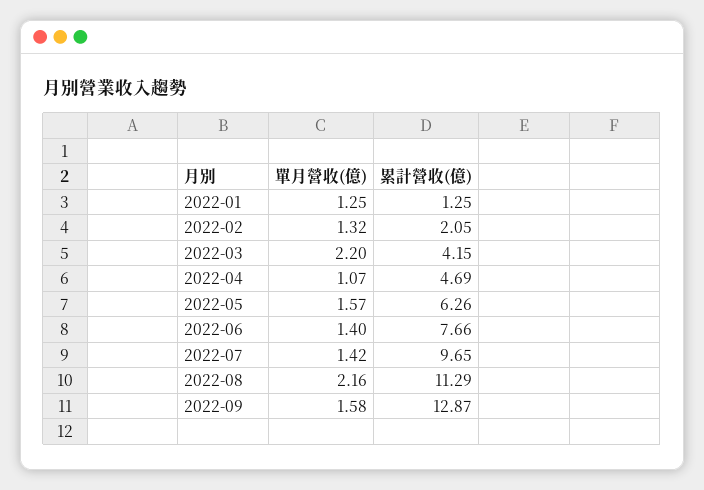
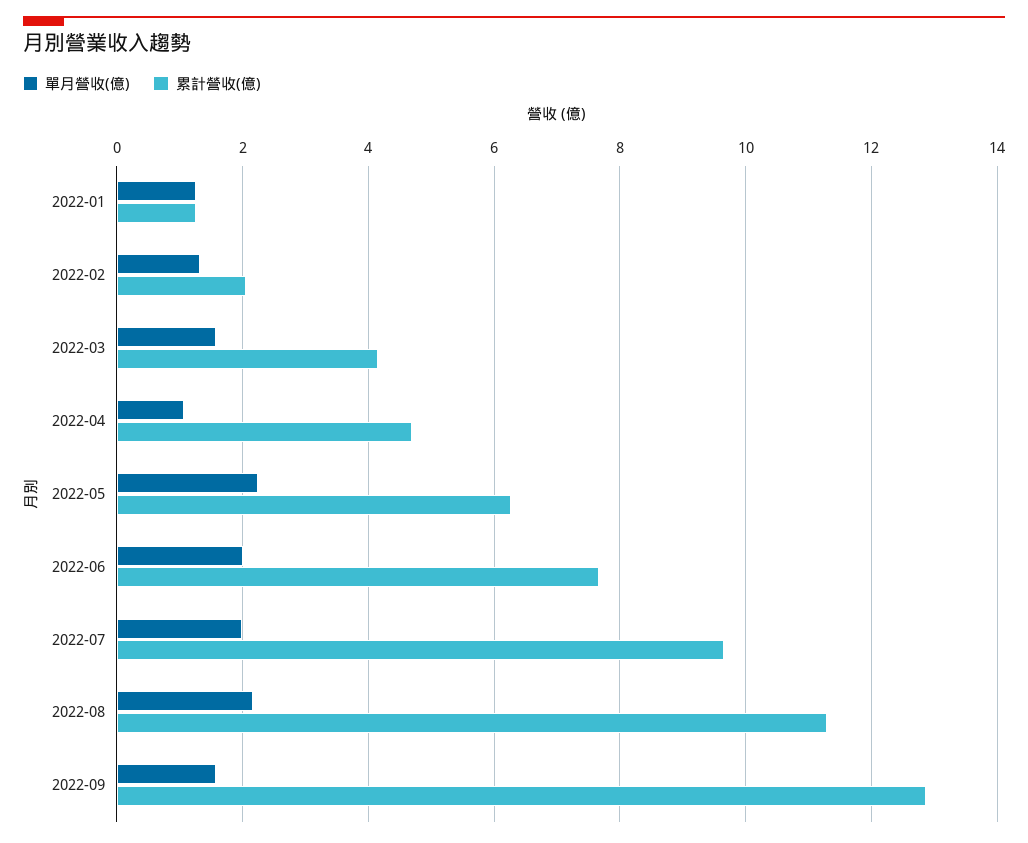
單月營收(億), 2022-03: 2.2 -> 1.6
單月營收(億), 2022-05: 1.57 -> 2.2
單月營收(億), 2022-06: 1.4 -> 2
單月營收(億), 2022-07: 1.42 -> 2

